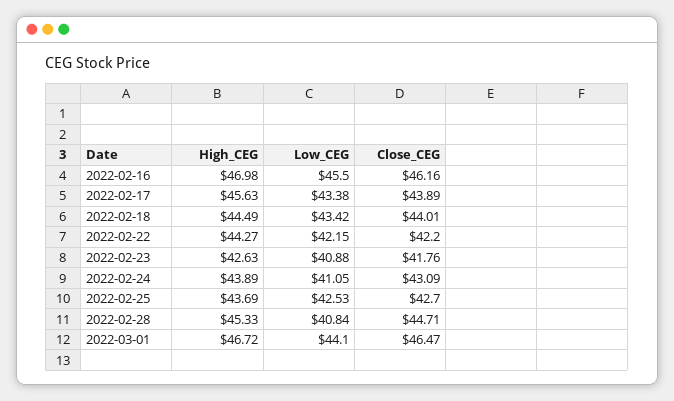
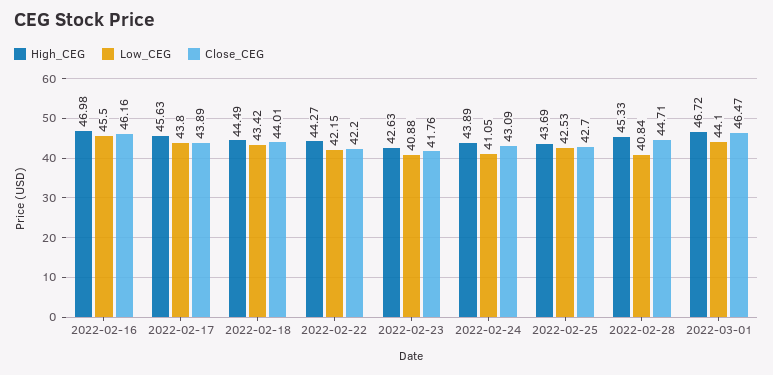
Low_CEG, 2022-02-17: 43.38 -> 43.8

